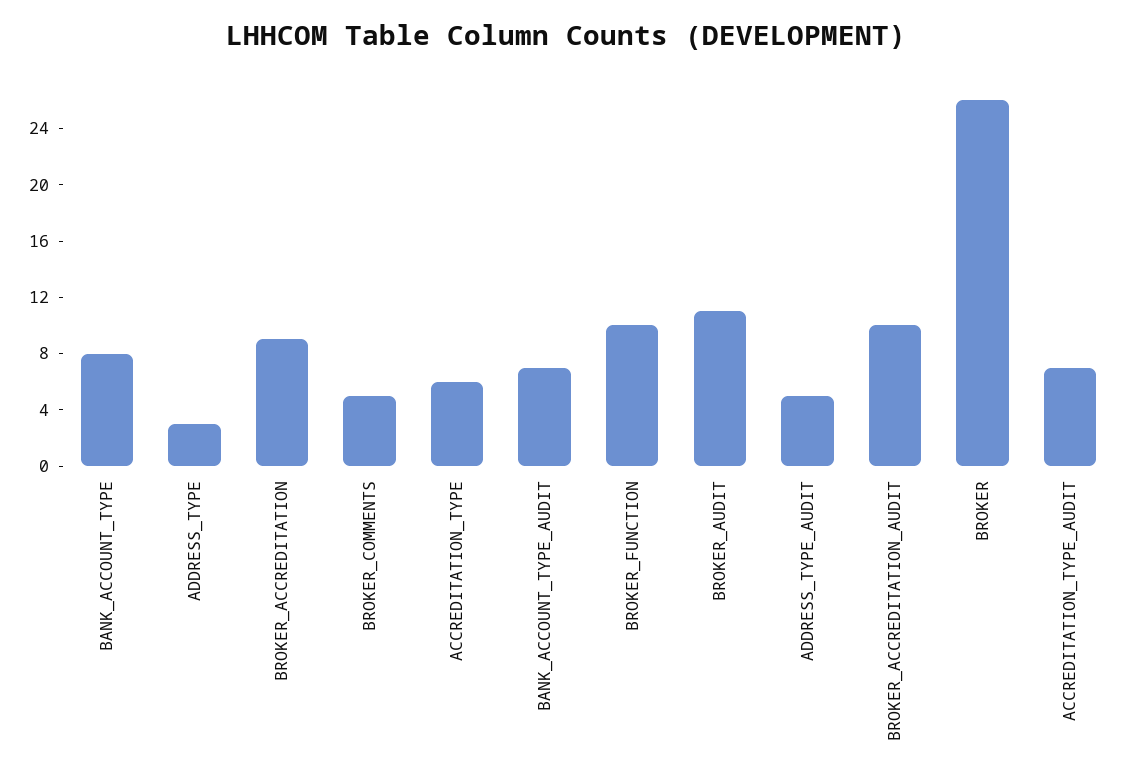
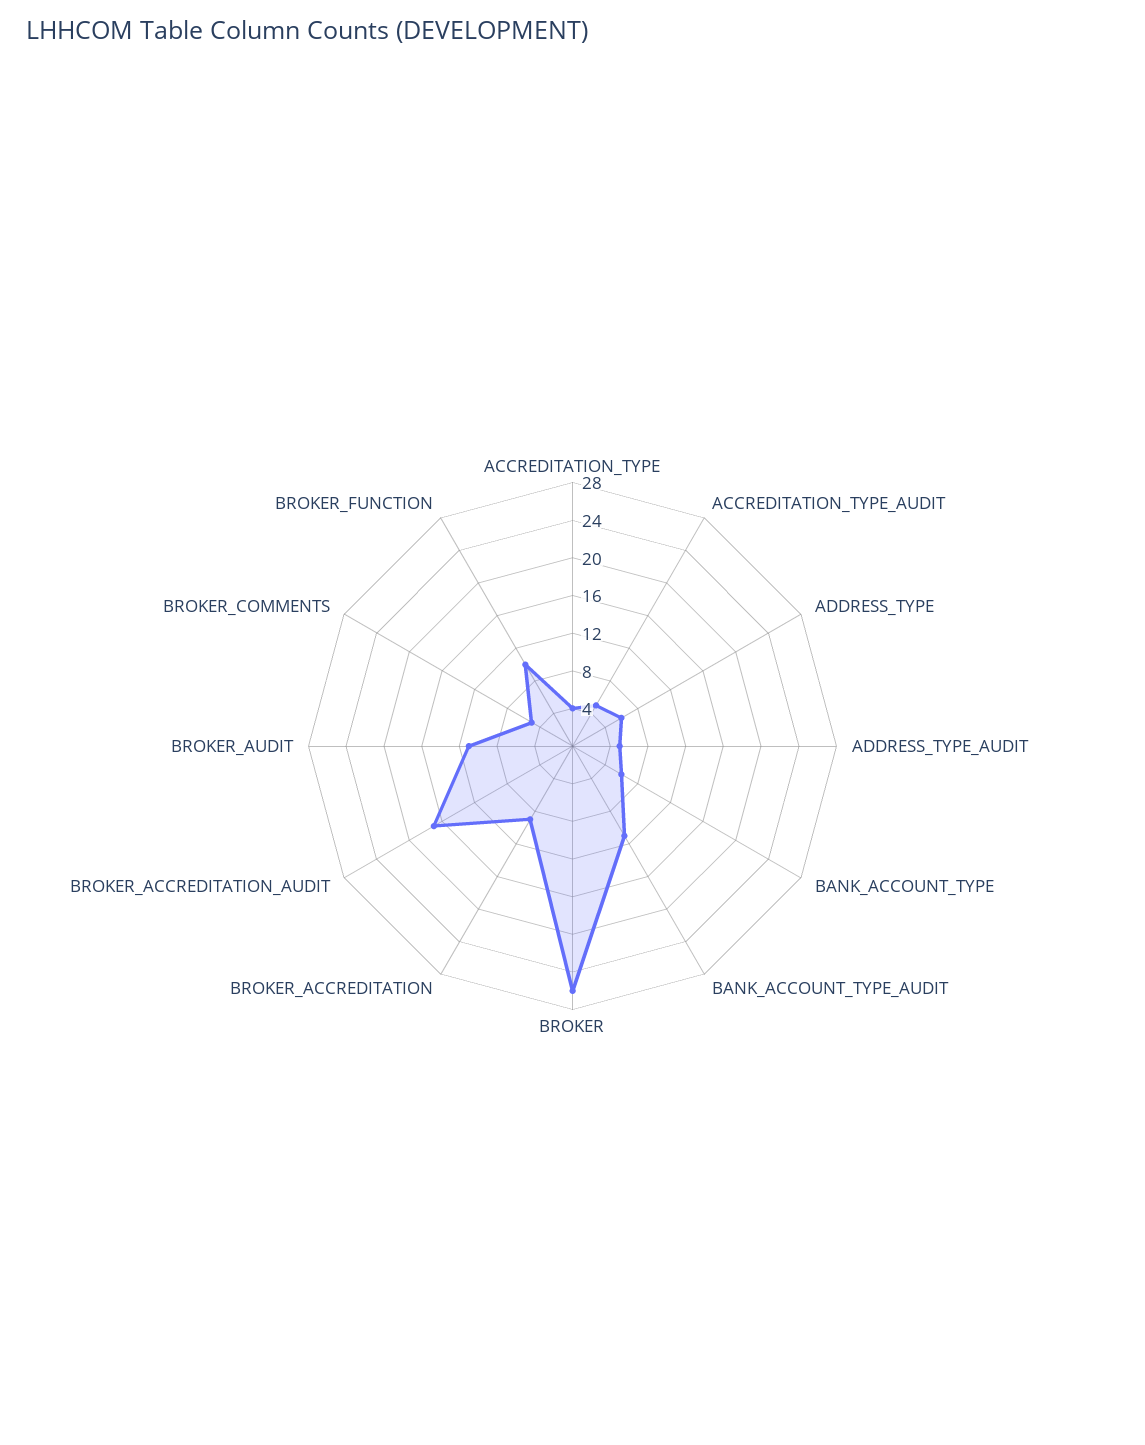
BANK_ACCOUNT_TYPE: 8 -> 6
ADDRESS_TYPE: 3 -> 6
ACCREDITATION_TYPE: 6 -> 4
BANK_ACCOUNT_TYPE_AUDIT: 7 -> 11
BROKER_ACCREDITATION_AUDIT: 10 -> 17
ACCREDITATION_TYPE_AUDIT: 7 -> 5

